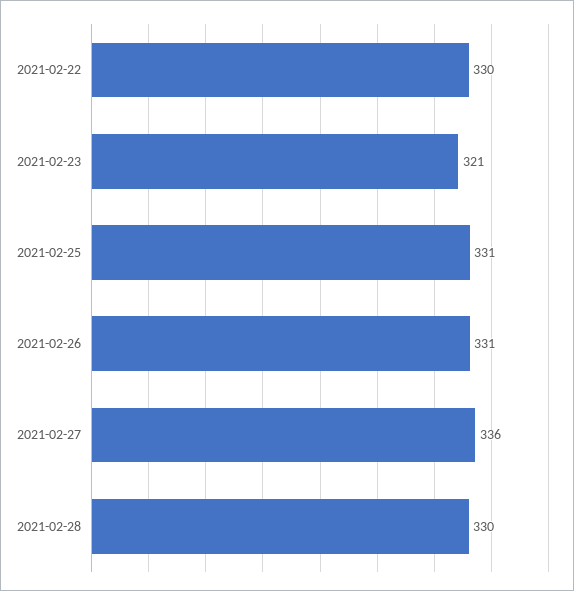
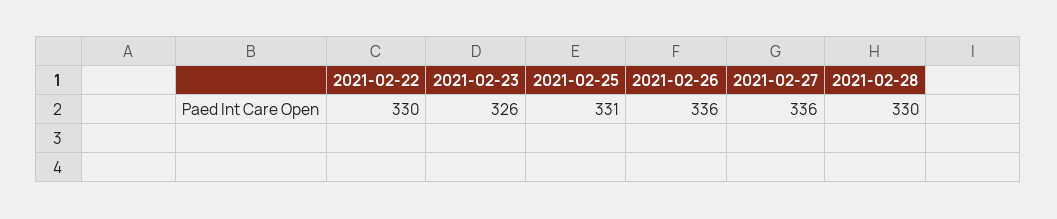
2021-02-23: 321 -> 326
2021-02-26: 331 -> 336

